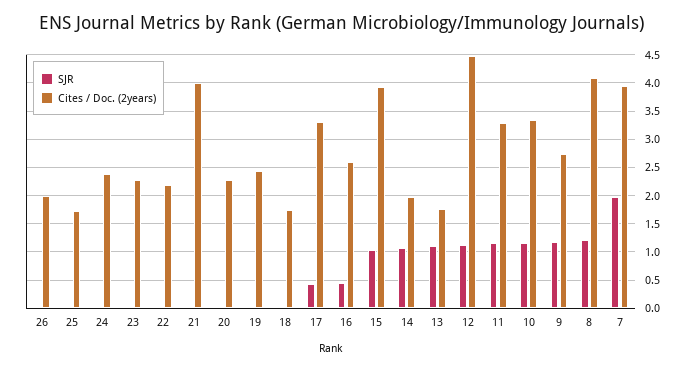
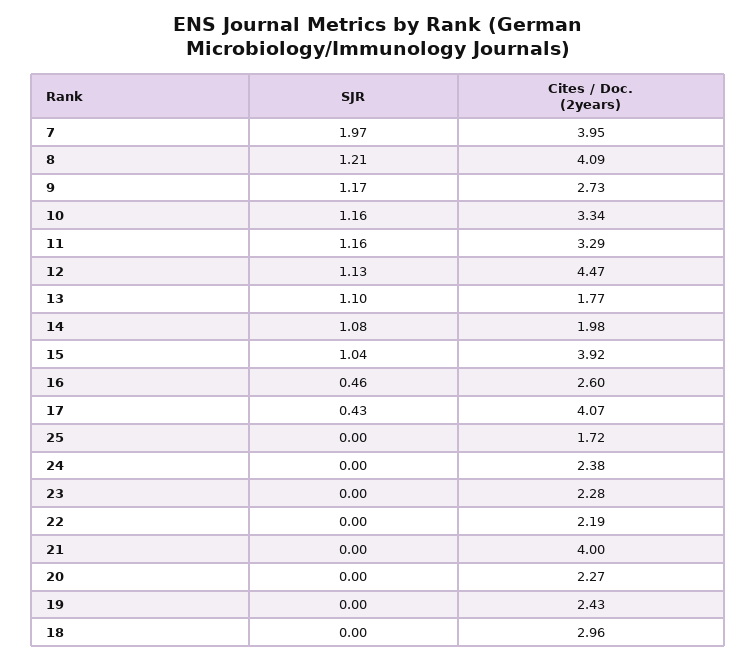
SJR, 26: 0 -> none
Cites / Doc. (2years), 26: 2 -> none
Cites / Doc. (2years), 18: 1.75 -> 2.96
Cites / Doc. (2years), 17: 3.25 -> 4.07

